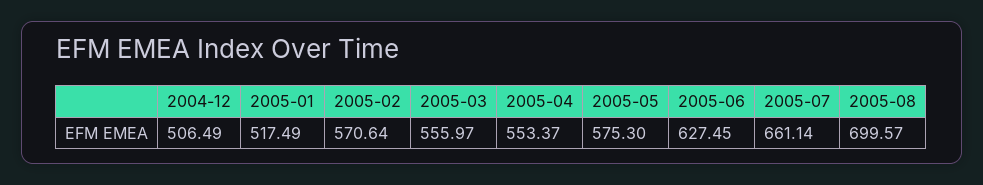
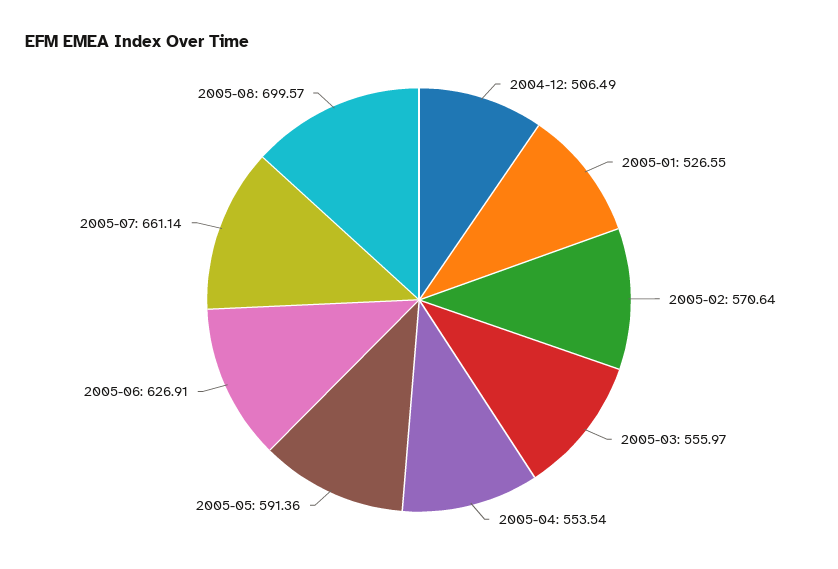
2005-01: 517.49 -> 526.55
2005-04: 553.37 -> 553.54
2005-05: 575.3 -> 591.36
2005-06: 627.45 -> 626.91

